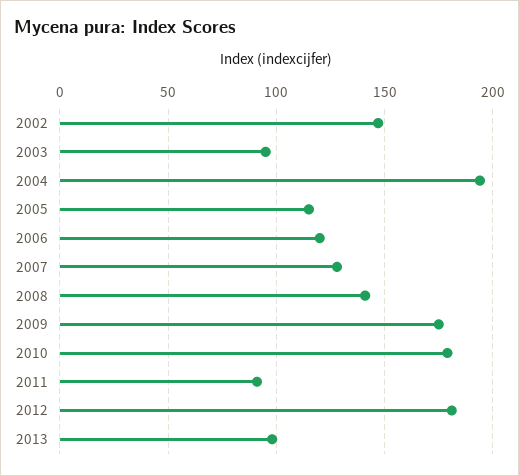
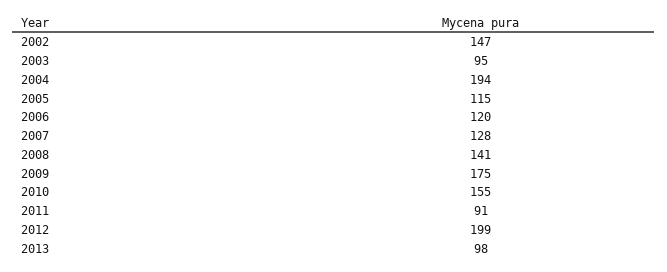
2010: 180 -> 155
2012: 180 -> 199

